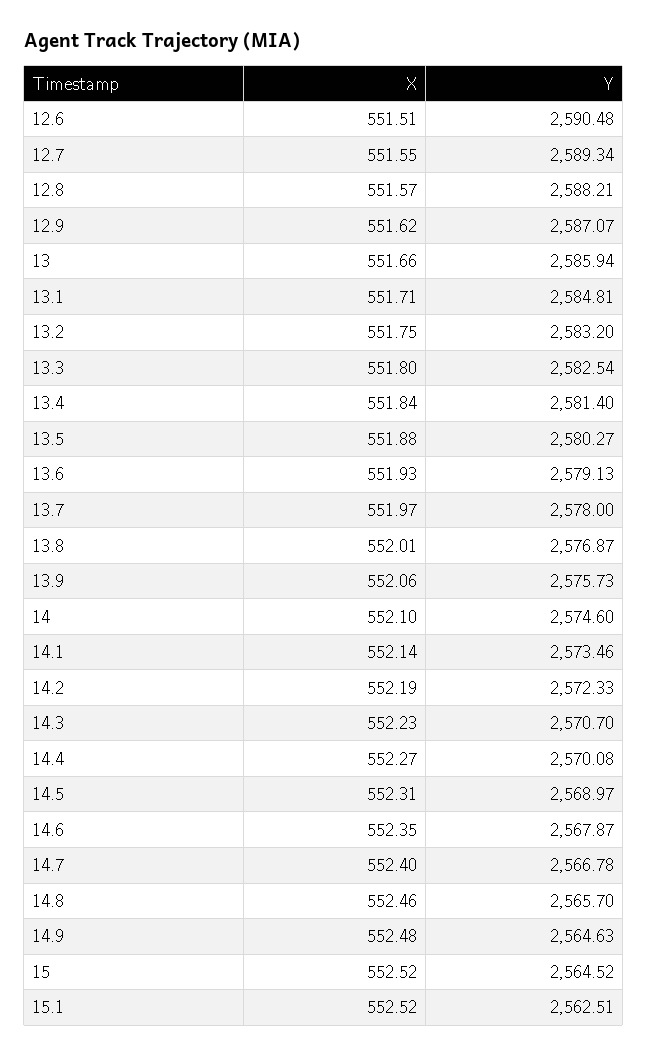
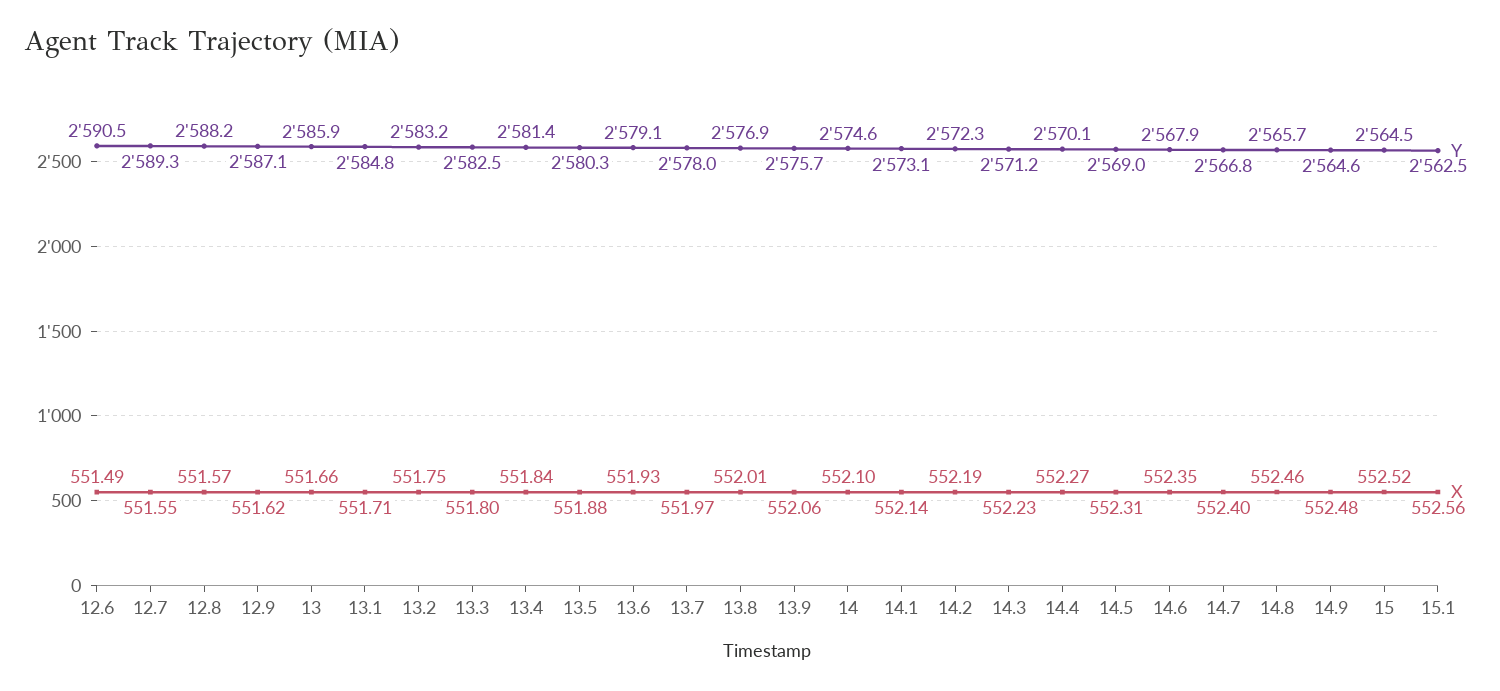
X, 12.6: 551.51 -> 551.49
Y, 14.1: 2573.46 -> 2573.1
Y, 14.3: 2570.7 -> 2571.2
X, 15.1: 552.52 -> 552.56

